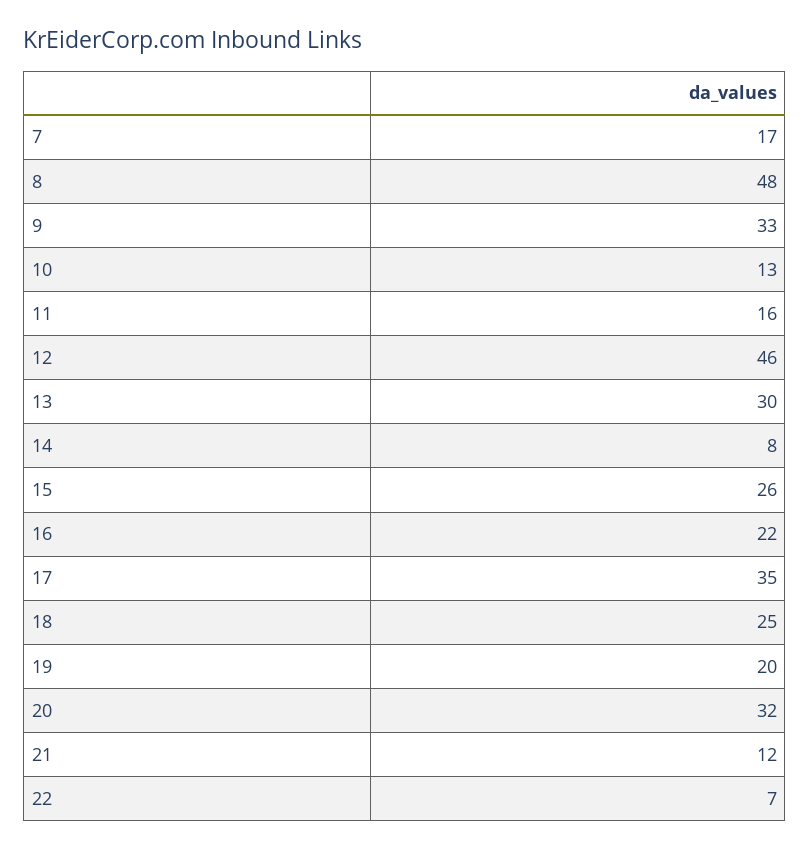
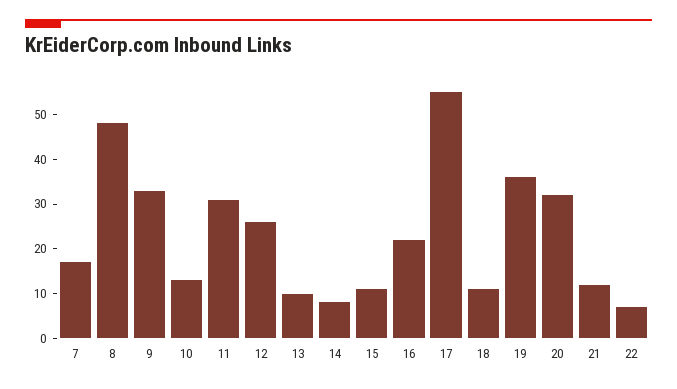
11: 16 -> 30
12: 46 -> 25
13: 30 -> 10
15: 26 -> 10
17: 35 -> 55
18: 25 -> 10
19: 20 -> 35

